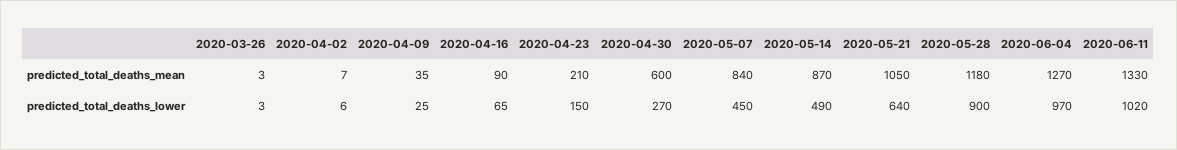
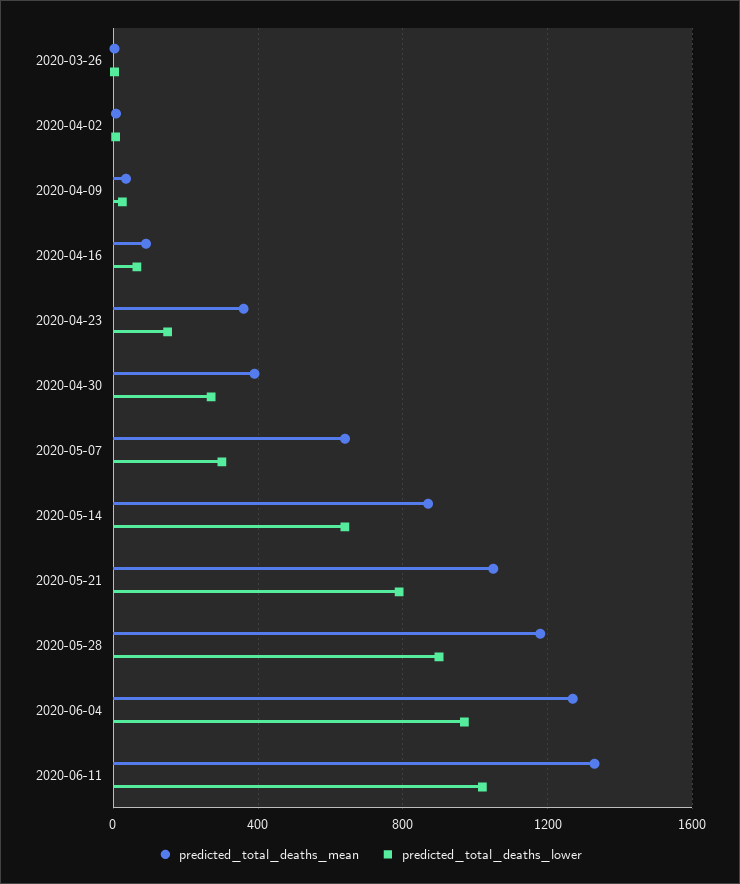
predicted_total_deaths_mean, 2020-04-23: 210 -> 350
predicted_total_deaths_mean, 2020-04-30: 600 -> 400
predicted_total_deaths_mean, 2020-05-07: 840 -> 650
predicted_total_deaths_lower, 2020-05-07: 450 -> 300
predicted_total_deaths_lower, 2020-05-14: 490 -> 650
predicted_total_deaths_lower, 2020-05-21: 640 -> 800

